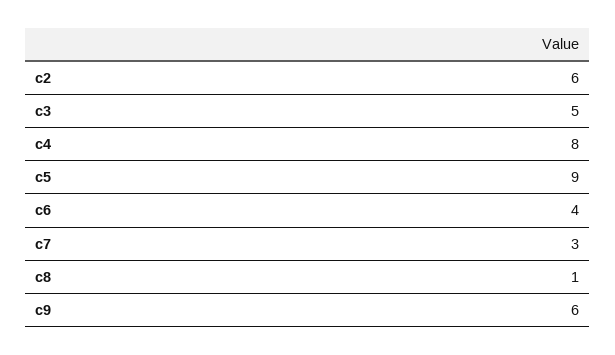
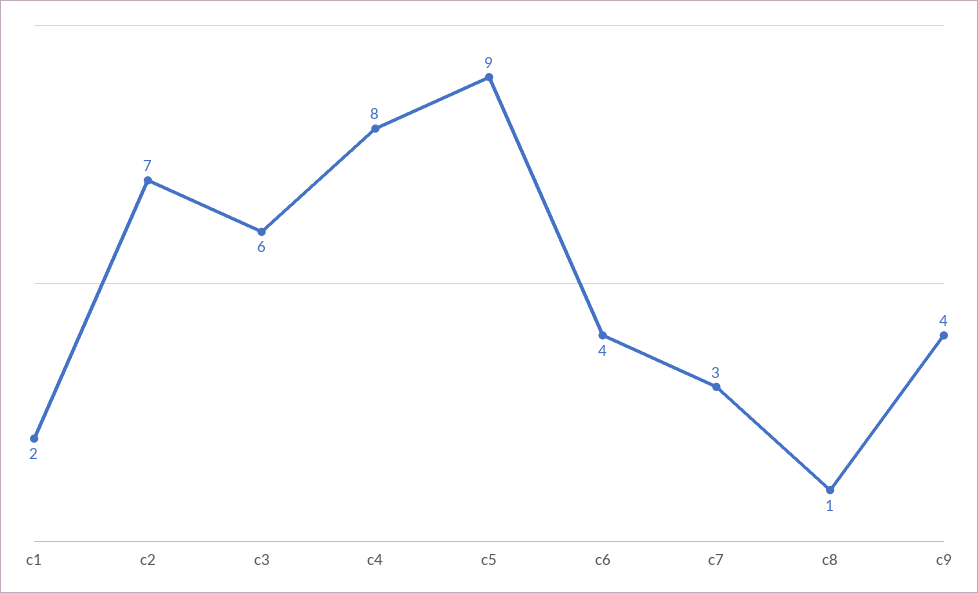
c2: 6 -> 7
c3: 5 -> 6
c9: 6 -> 4
c1: none -> 2

